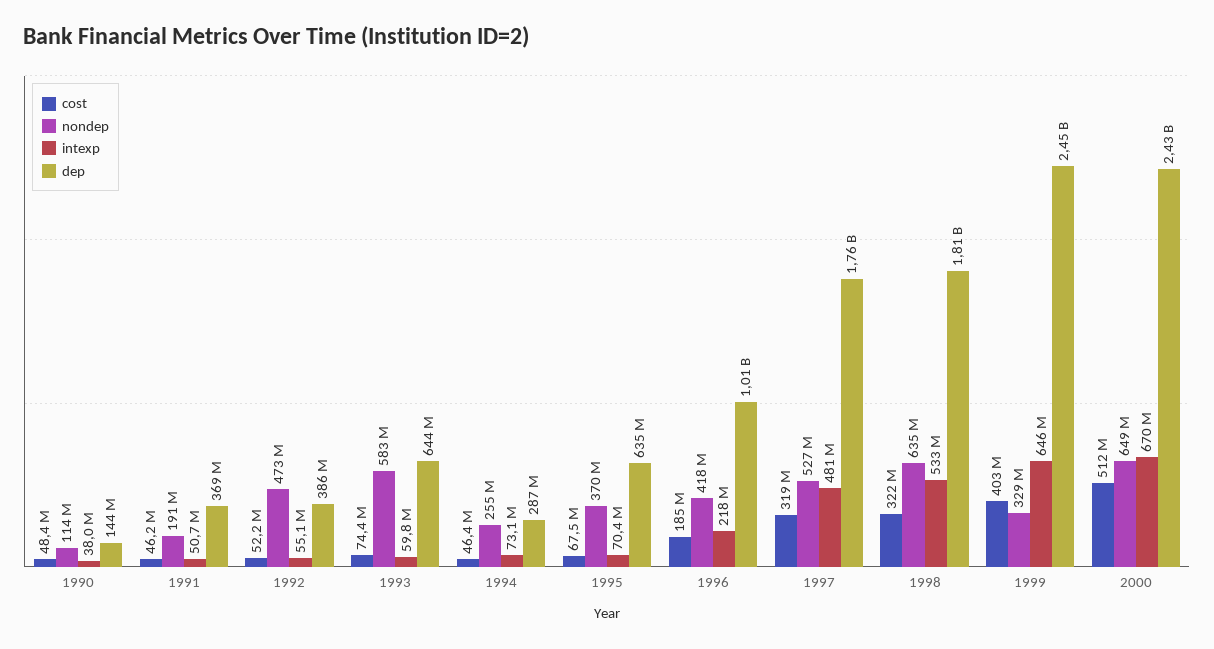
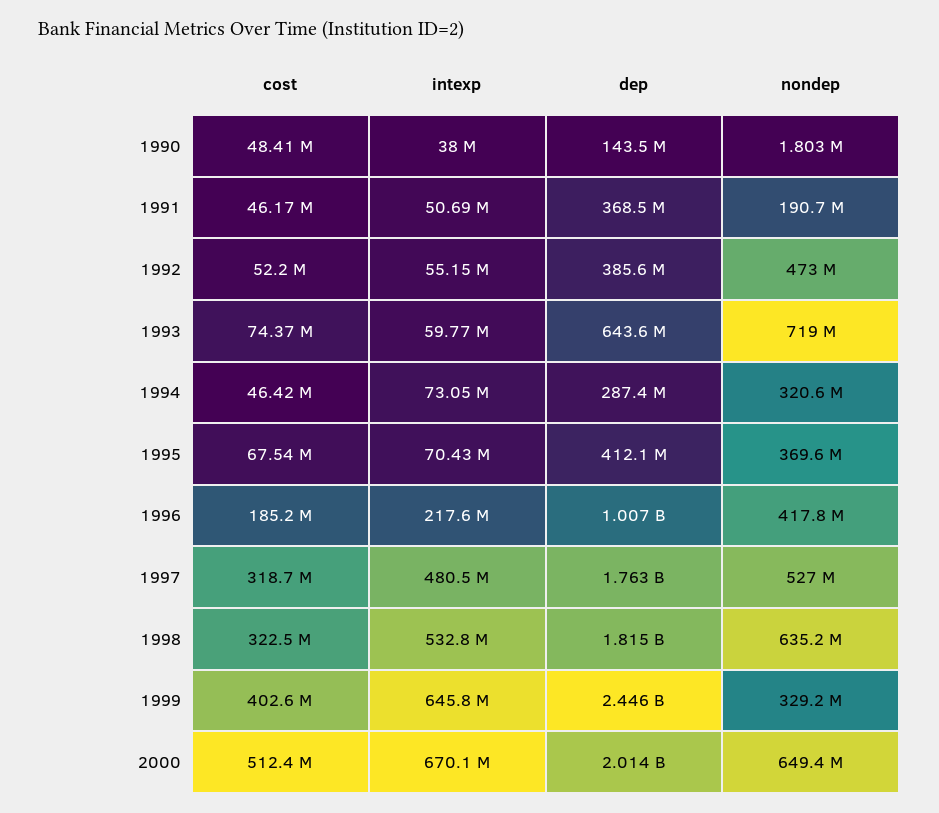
nondep, 1990: 114000000 -> 1803000
nondep, 1993: 583000000 -> 719000000
nondep, 1994: 255000000 -> 320600000
dep, 1995: 635000000 -> 412100000
dep, 2000: 2430000000 -> 2014000000

